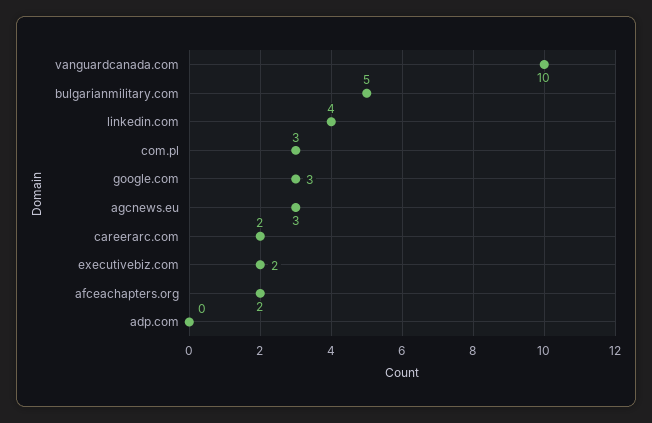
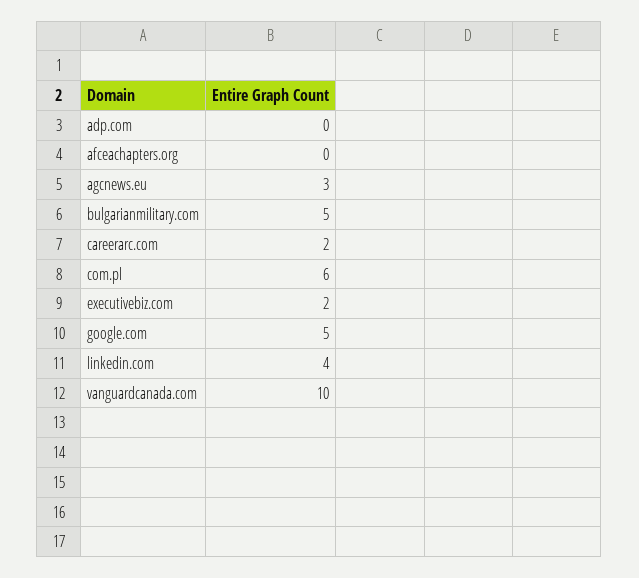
com.pl: 3 -> 6
google.com: 3 -> 5
afceachapters.org: 2 -> 0

